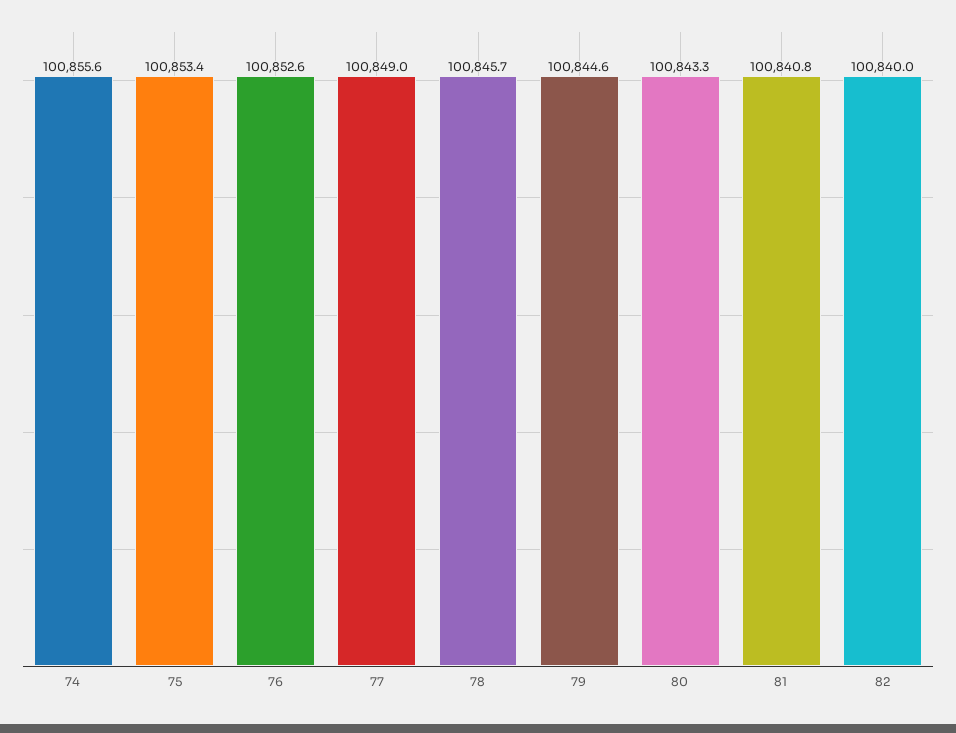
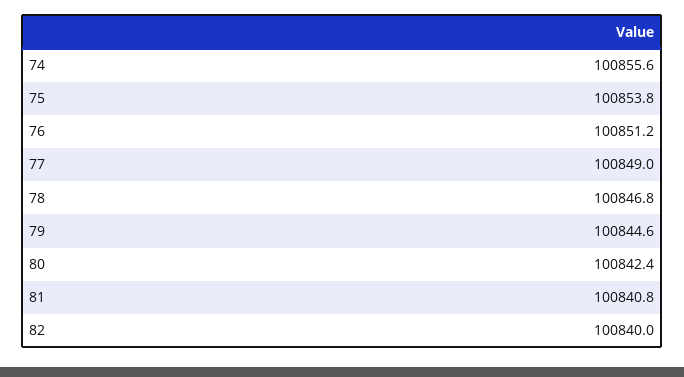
75: 100853.4 -> 100853.8
76: 100852.6 -> 100851.2
78: 100845.7 -> 100846.8
80: 100843.3 -> 100842.4

